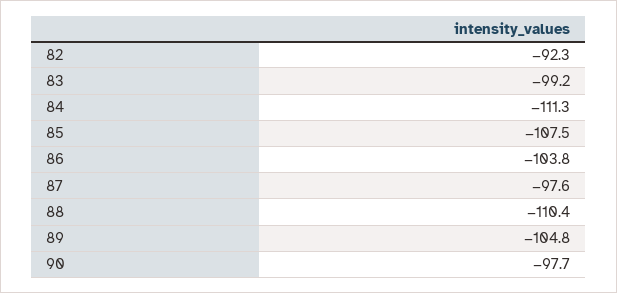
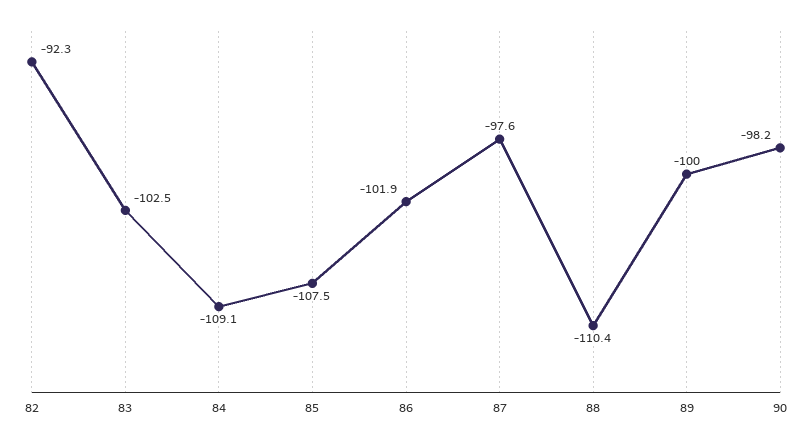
83: -99.2 -> -102.5
84: -111.3 -> -109.1
86: -103.8 -> -101.9
89: -104.8 -> -100
90: -97.7 -> -98.2

